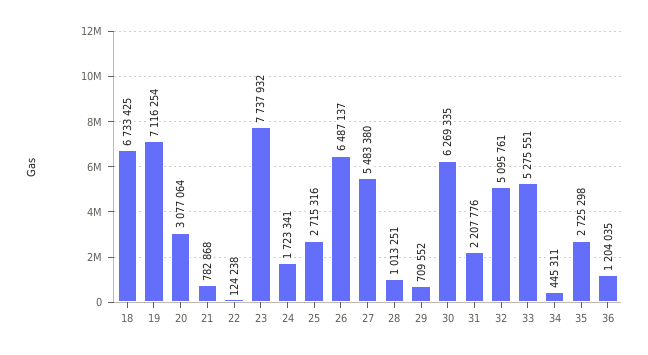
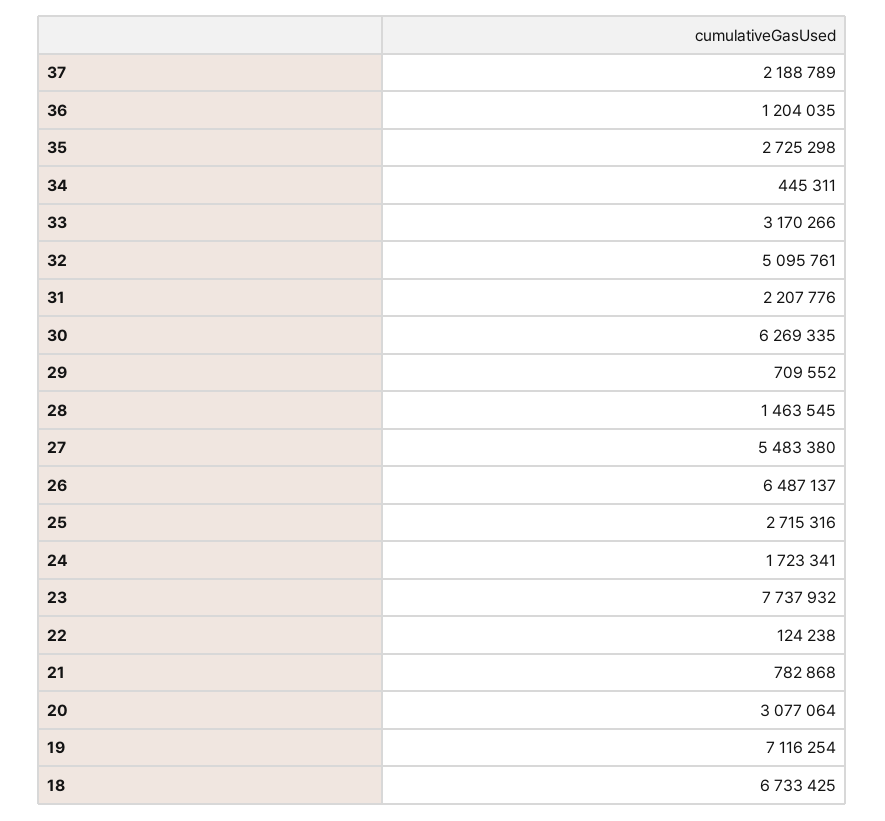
28: 1013251 -> 1463545
33: 5275551 -> 3170266
37: none -> 2188789

